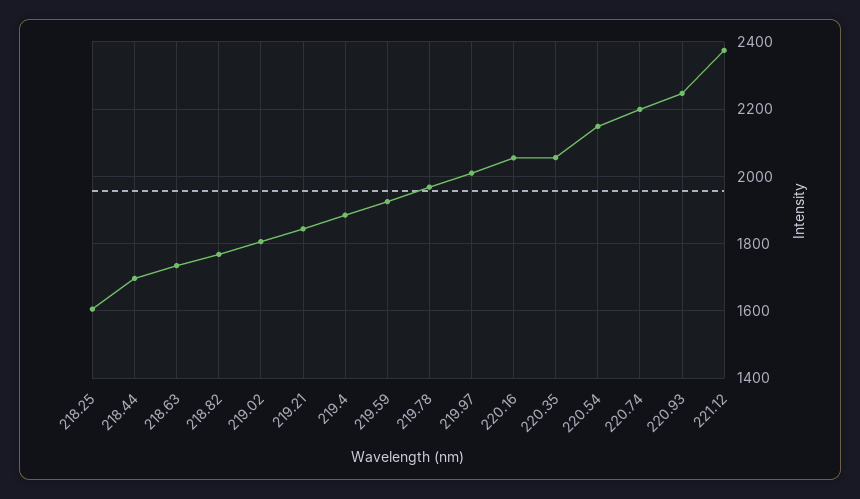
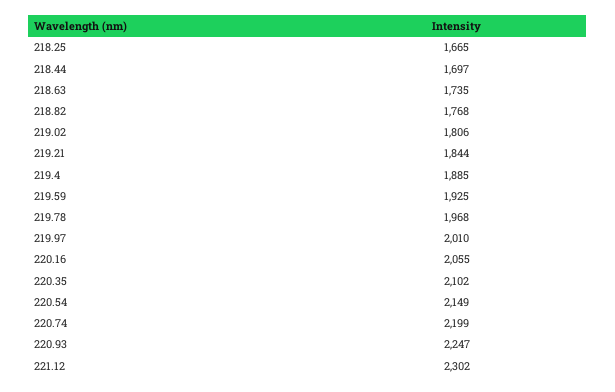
218.25: 1600 -> 1665
220.35: 2060 -> 2102
221.12: 2380 -> 2302

